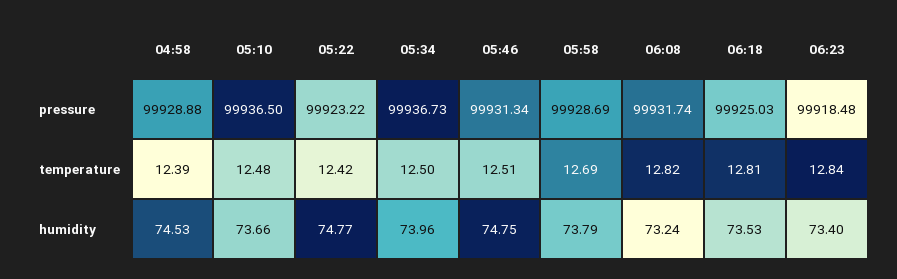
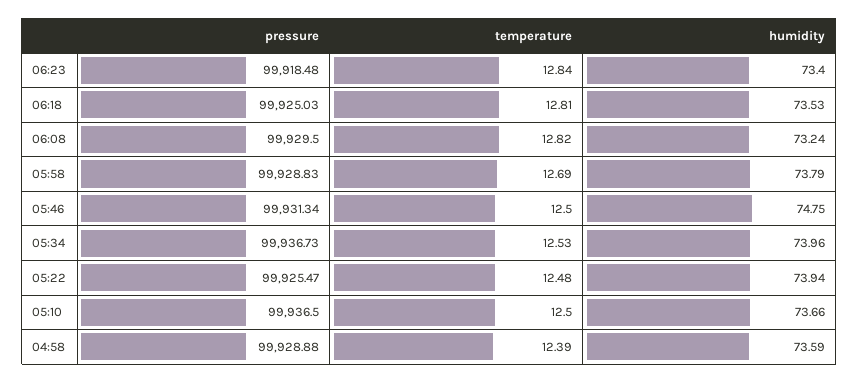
05:22, pressure: 99923.22 -> 99925.47
05:58, pressure: 99928.69 -> 99928.83
06:08, pressure: 99931.74 -> 99929.5
05:10, temperature: 12.48 -> 12.5
05:22, temperature: 12.42 -> 12.48
05:34, temperature: 12.5 -> 12.53
05:46, temperature: 12.51 -> 12.5
04:58, humidity: 74.53 -> 73.59
05:22, humidity: 74.77 -> 73.94

